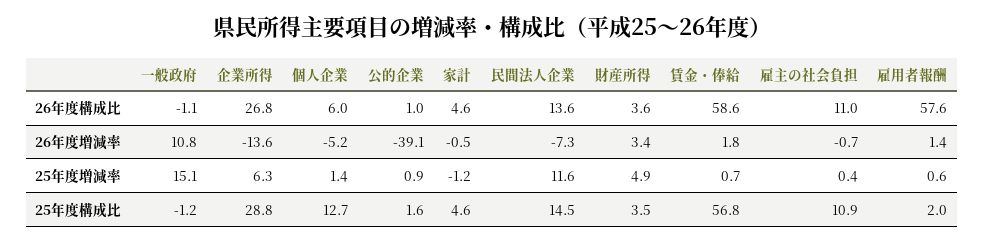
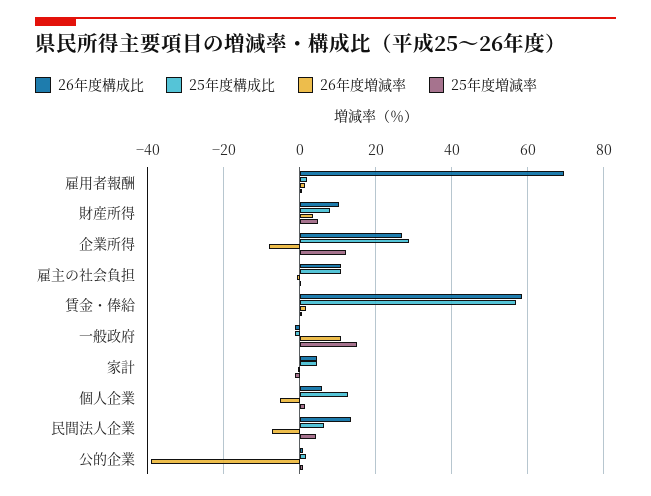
26年度構成比, 財産所得: 3.6 -> 10
26年度構成比, 雇用者報酬: 57.6 -> 70
26年度増減率, 企業所得: -13.6 -> -8
25年度増減率, 企業所得: 6.3 -> 12
25年度増減率, 民間法人企業: 11.6 -> 4
25年度構成比, 民間法人企業: 14.5 -> 6
25年度構成比, 財産所得: 3.5 -> 8

